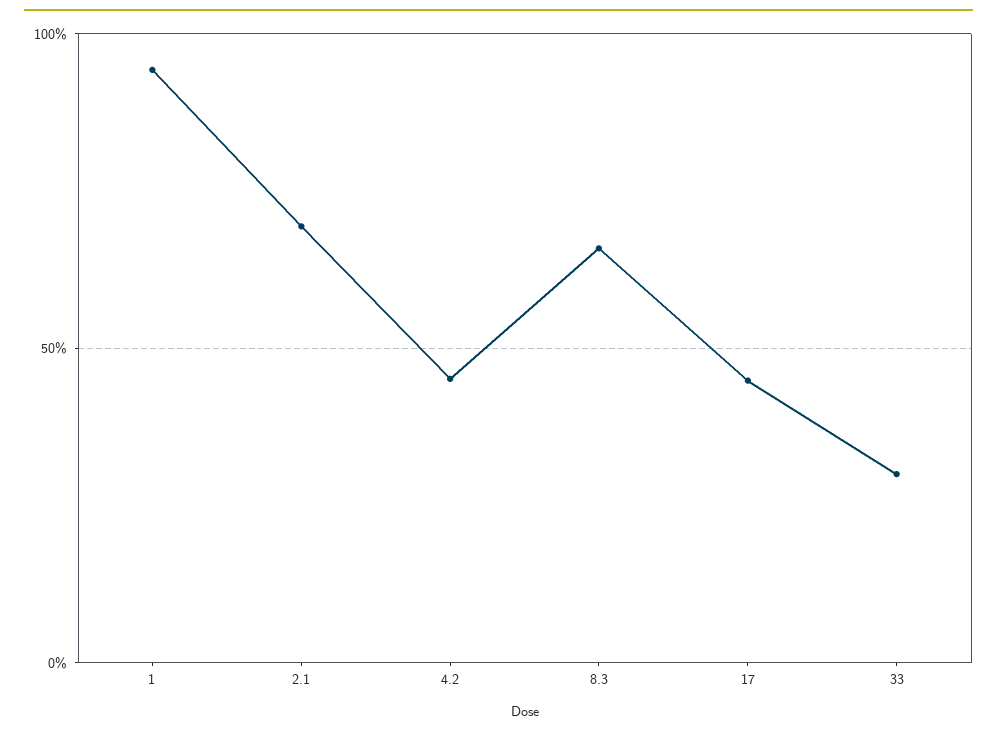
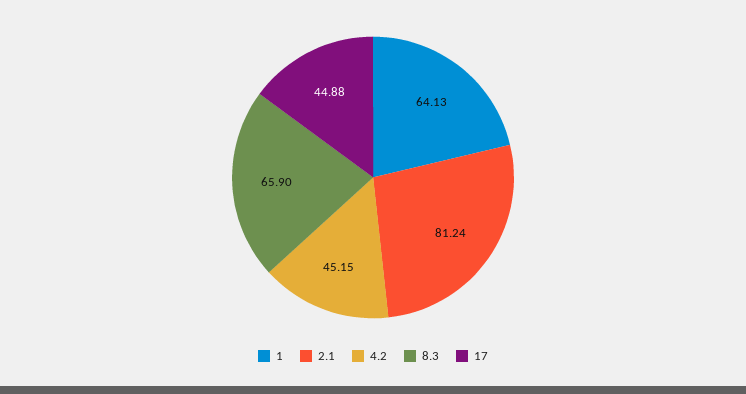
1: 95 -> 64.13
2.1: 70 -> 81.24
33: 30 -> none

